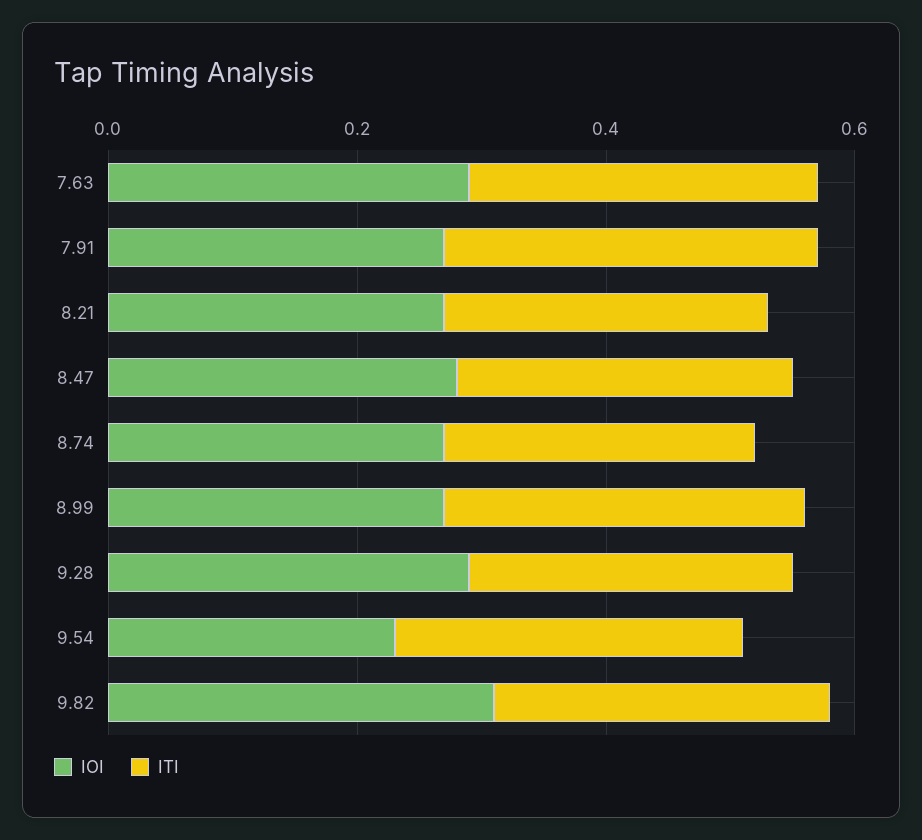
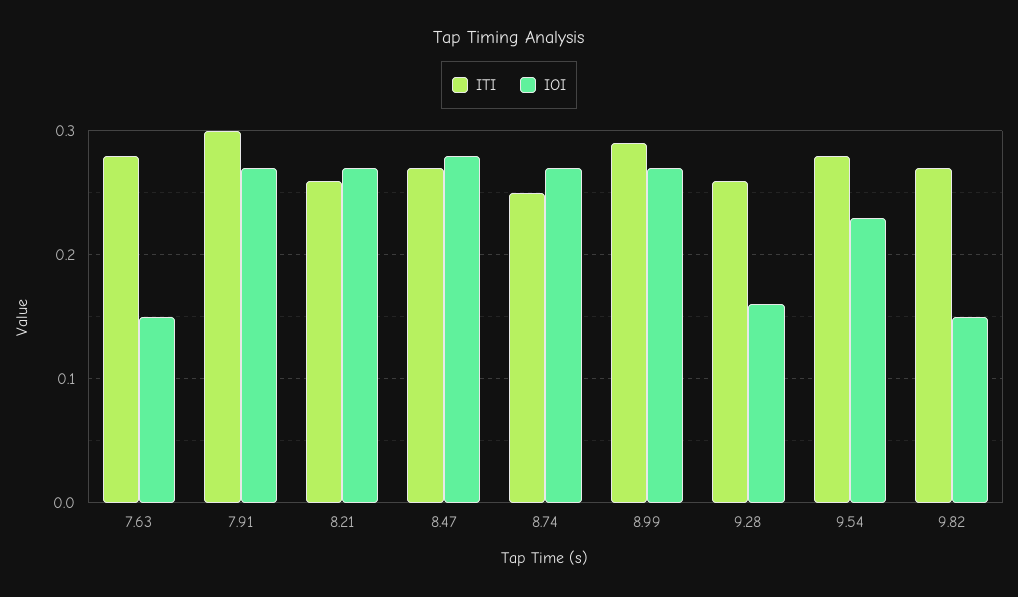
IOI, 7.63: 0.3 -> 0.15
IOI, 9.28: 0.3 -> 0.16
IOI, 9.82: 0.3 -> 0.15

